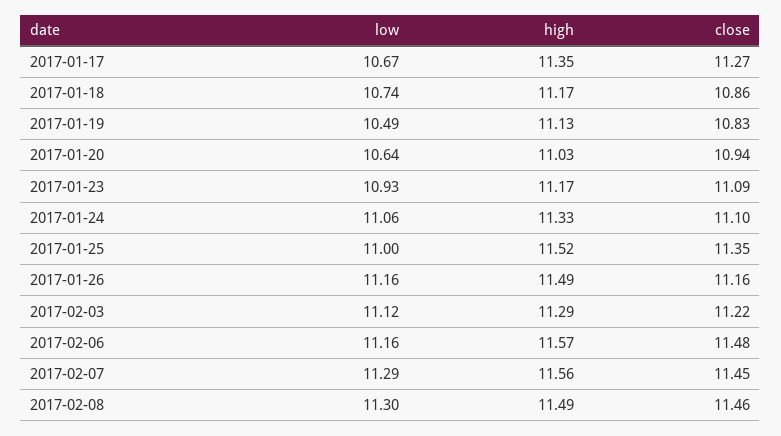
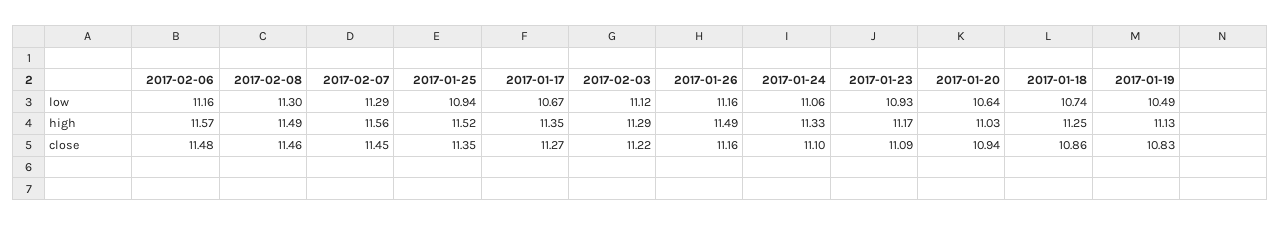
high, 2017-01-18: 11.17 -> 11.25
low, 2017-01-25: 11 -> 10.94

